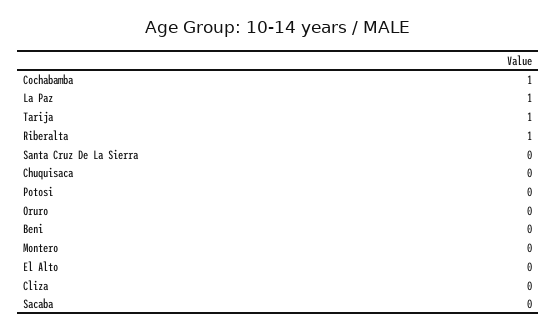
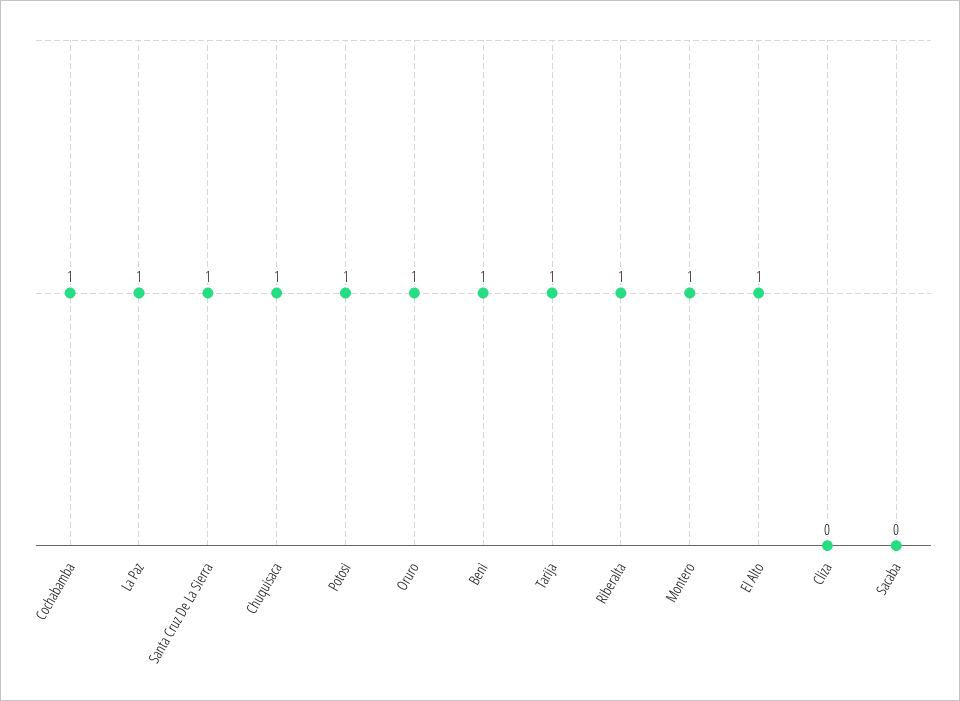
Santa Cruz De La Sierra: 0 -> 1
Chuquisaca: 0 -> 1
Potosi: 0 -> 1
Oruro: 0 -> 1
Beni: 0 -> 1
Montero: 0 -> 1
El Alto: 0 -> 1

